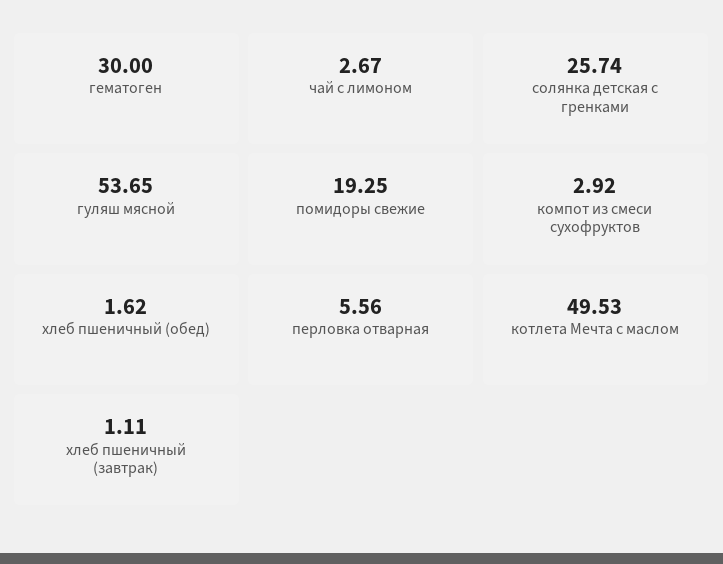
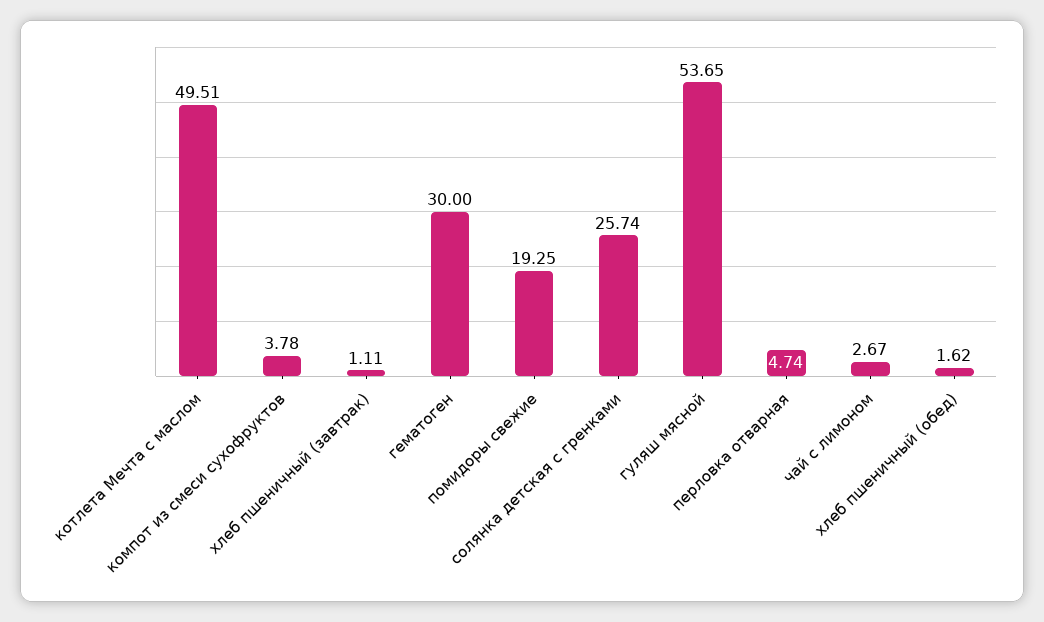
компот из смеси сухофруктов: 2.92 -> 3.78
перловка отварная: 5.56 -> 4.74
котлета Мечта с маслом: 49.53 -> 49.51

